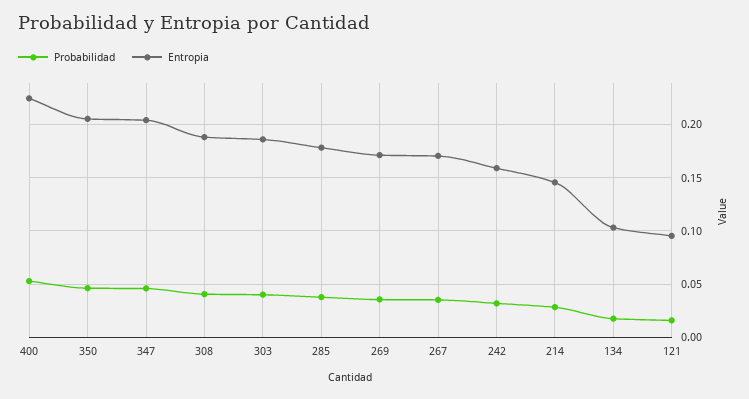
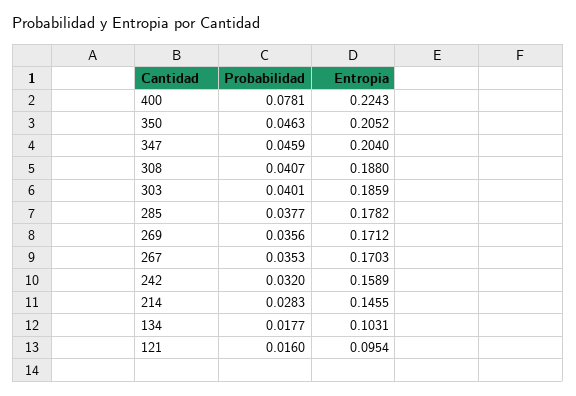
Probabilidad, 400: 0.05 -> 0.0781

